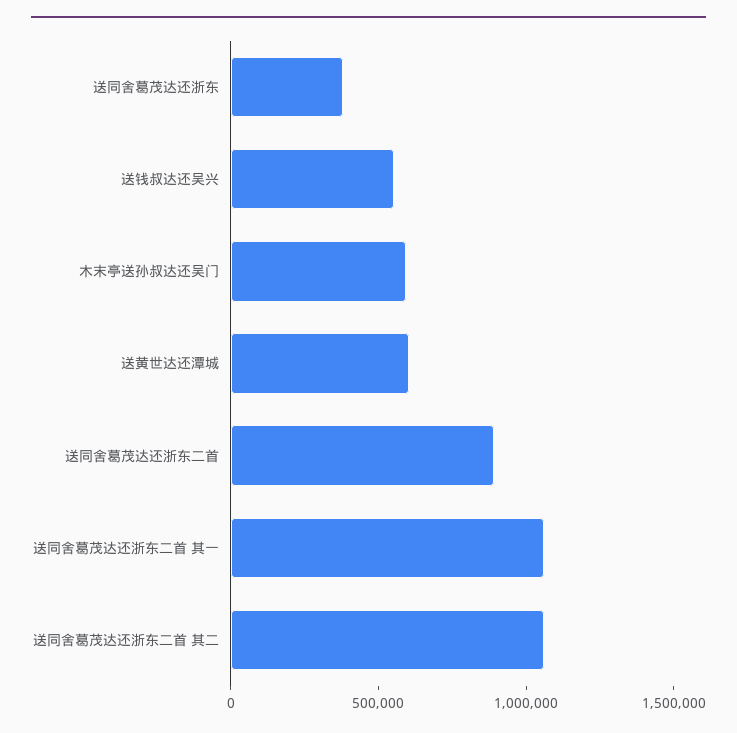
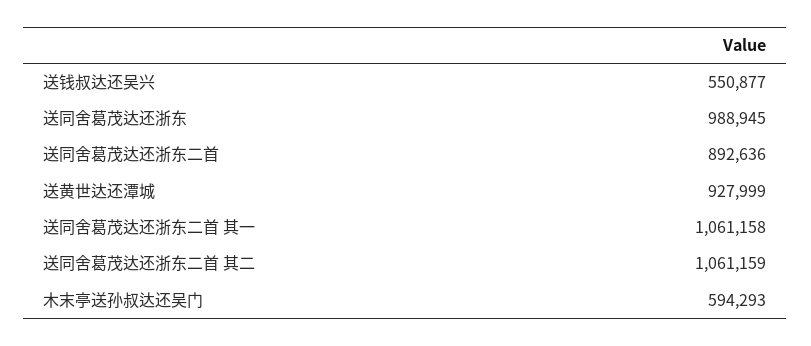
送同舍葛茂达还浙东: 400000 -> 988945
送黄世达还潭城: 600000 -> 927999

